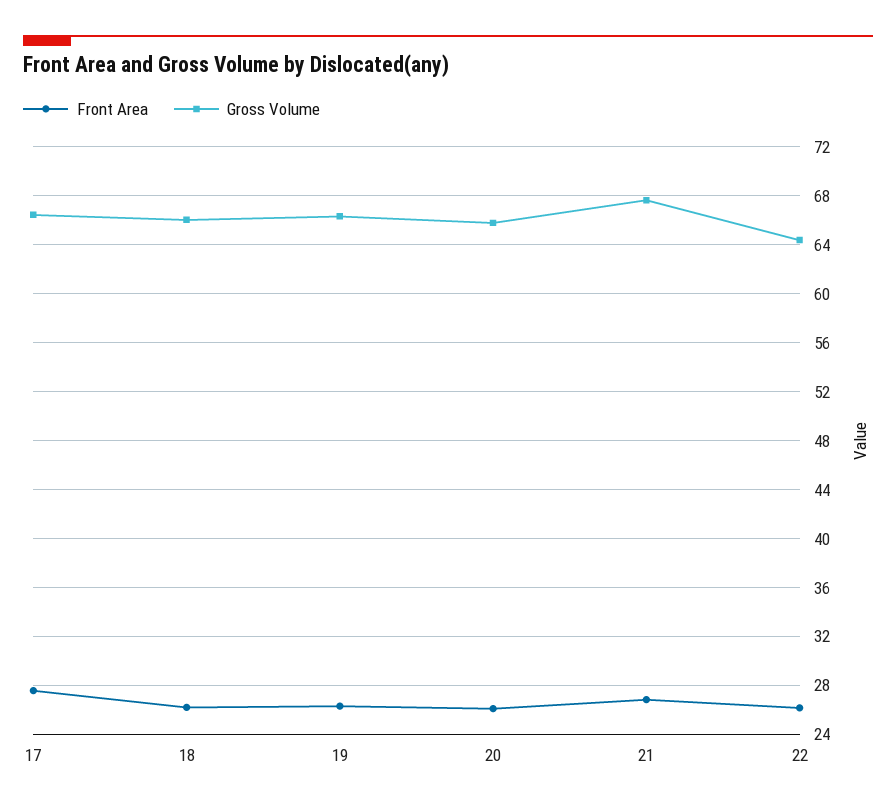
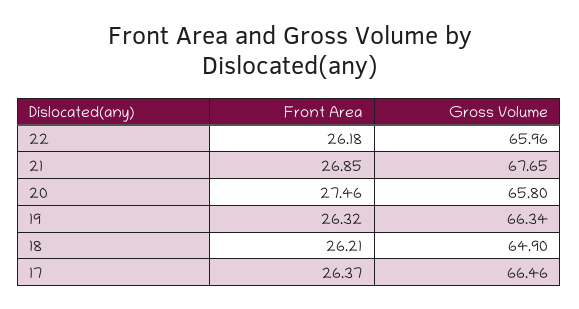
Front Area, 17: 27.5 -> 26.37
Gross Volume, 18: 66 -> 64.9
Front Area, 20: 26 -> 27.46
Gross Volume, 22: 64.5 -> 65.96

